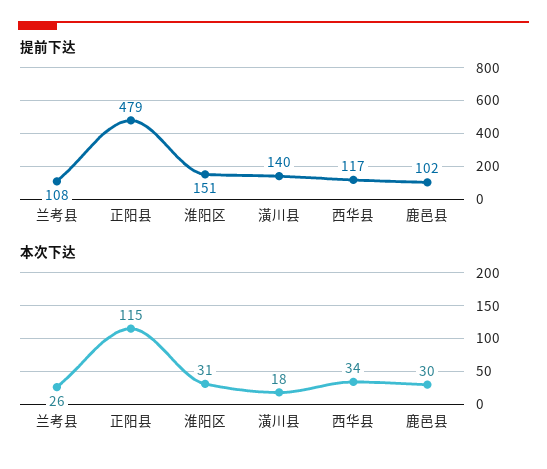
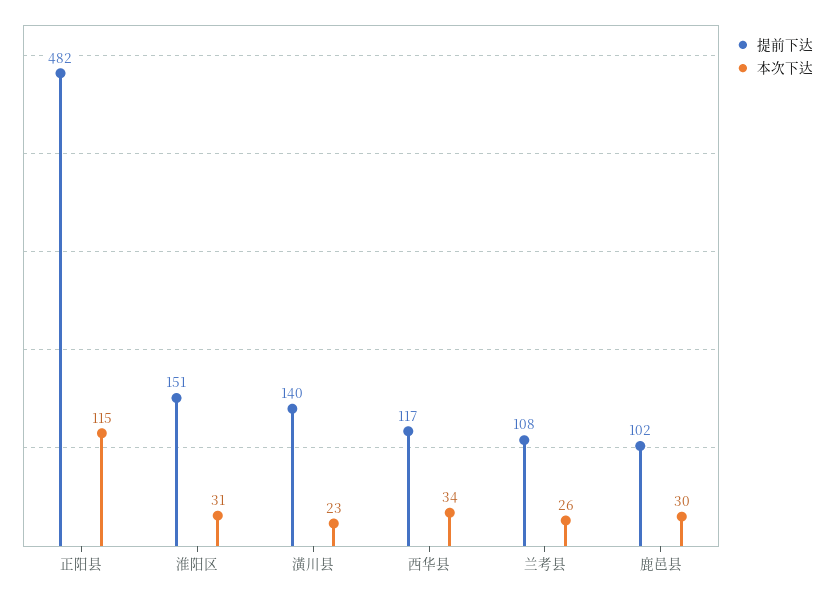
提前下达, 正阳县: 479 -> 482
本次下达, 潢川县: 18 -> 23

